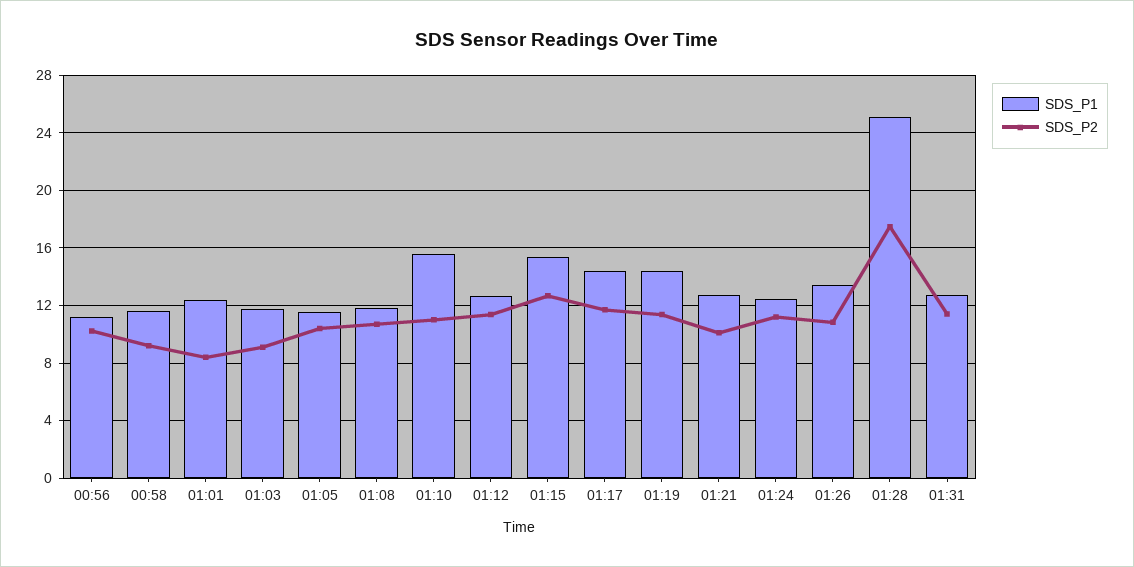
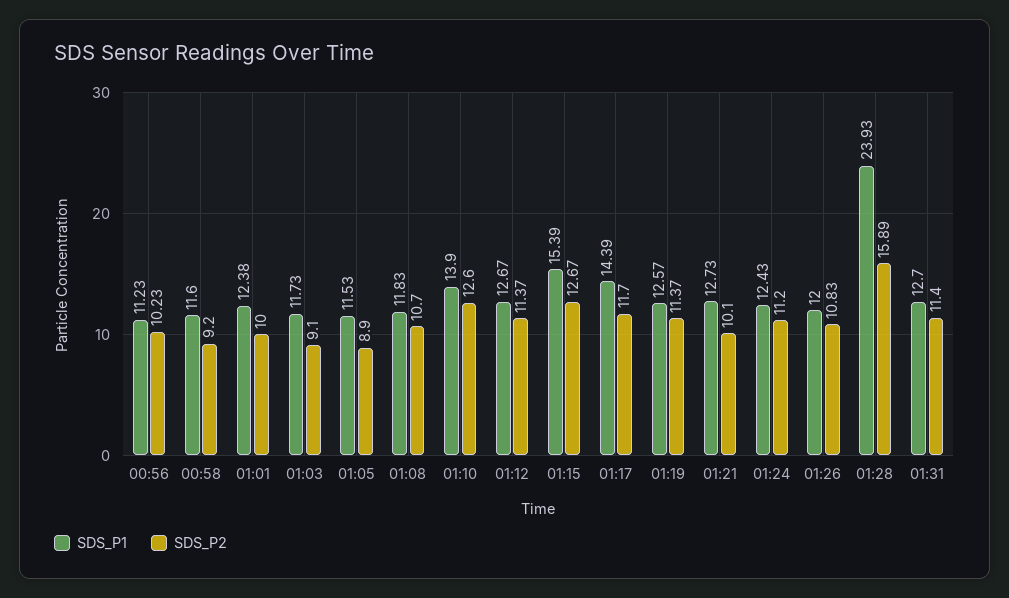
SDS_P2, 01:01: 8.5 -> 10
SDS_P2, 01:05: 10.5 -> 8.9
SDS_P1, 01:10: 15.5 -> 13.9
SDS_P2, 01:10: 11 -> 12.6
SDS_P1, 01:19: 14.5 -> 12.57
SDS_P1, 01:26: 13.5 -> 12
SDS_P1, 01:28: 25 -> 23.93
SDS_P2, 01:28: 17.5 -> 15.89

